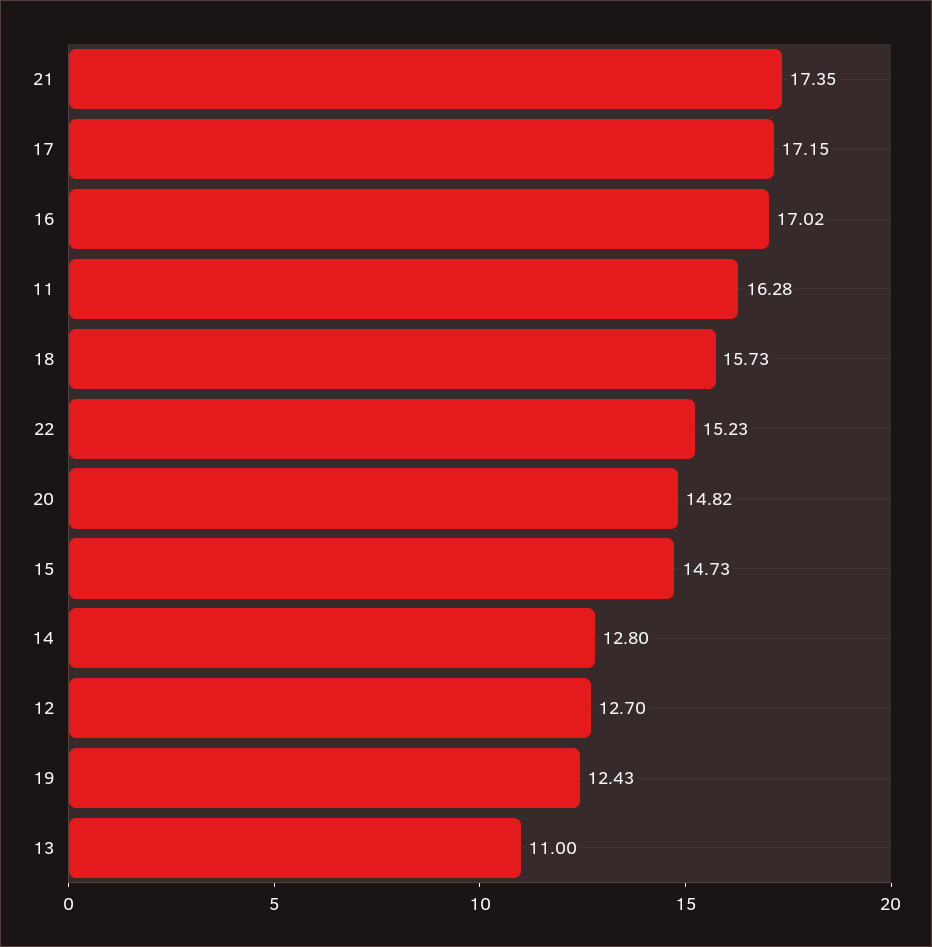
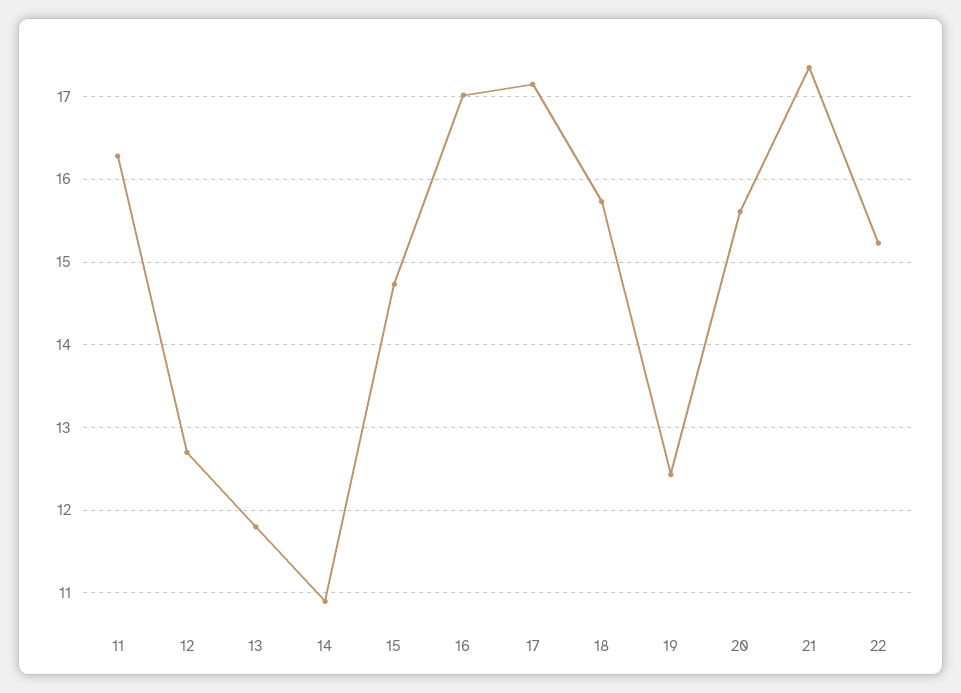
20: 14.82 -> 15.6
14: 12.8 -> 10.9
13: 11 -> 11.8

